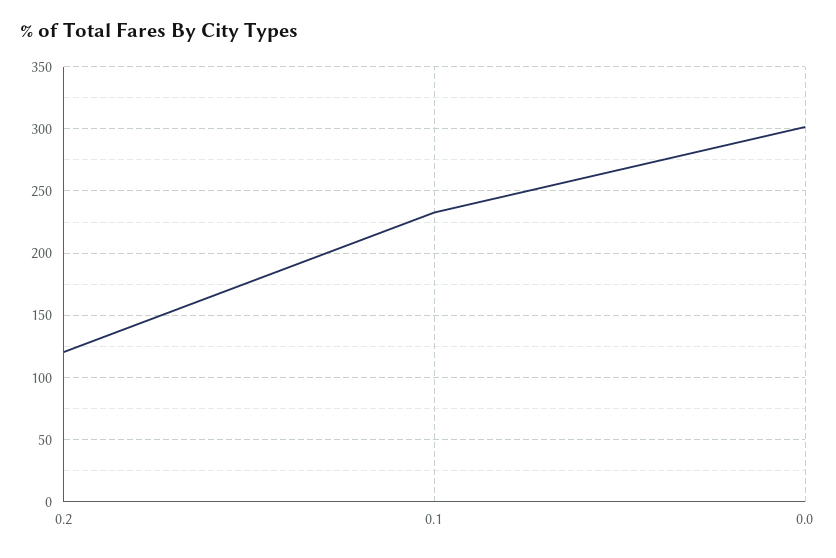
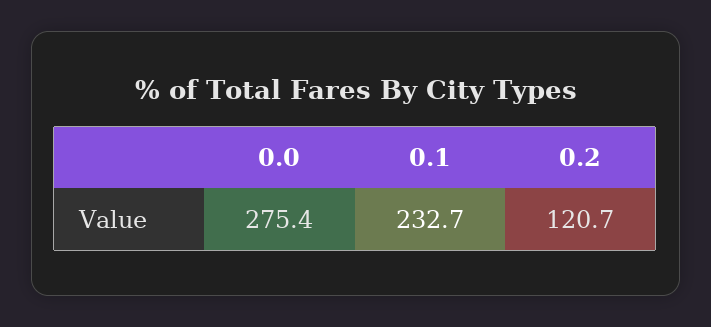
0.0: 300 -> 275.4

